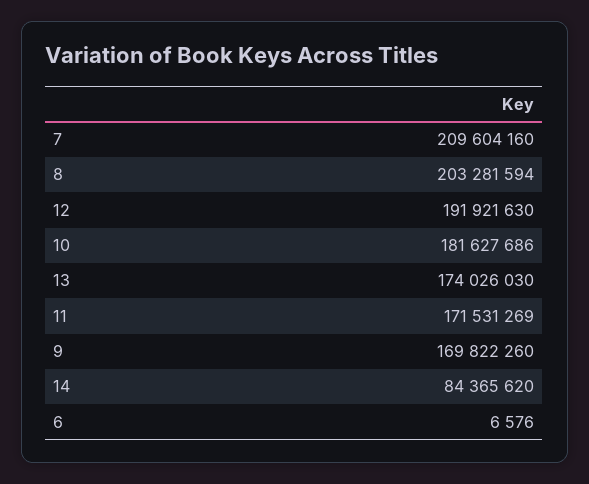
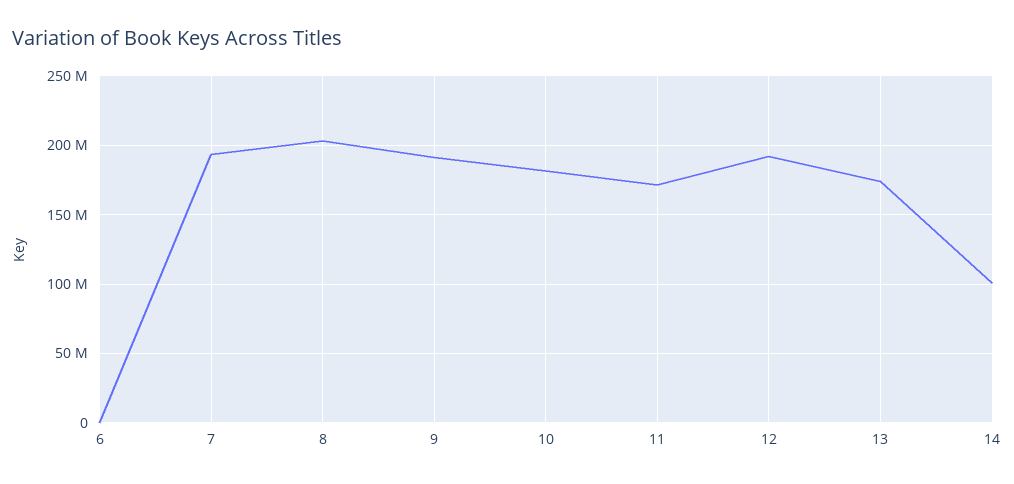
7: 209604160 -> 195000000
9: 169822260 -> 190000000
14: 84365620 -> 100000000

